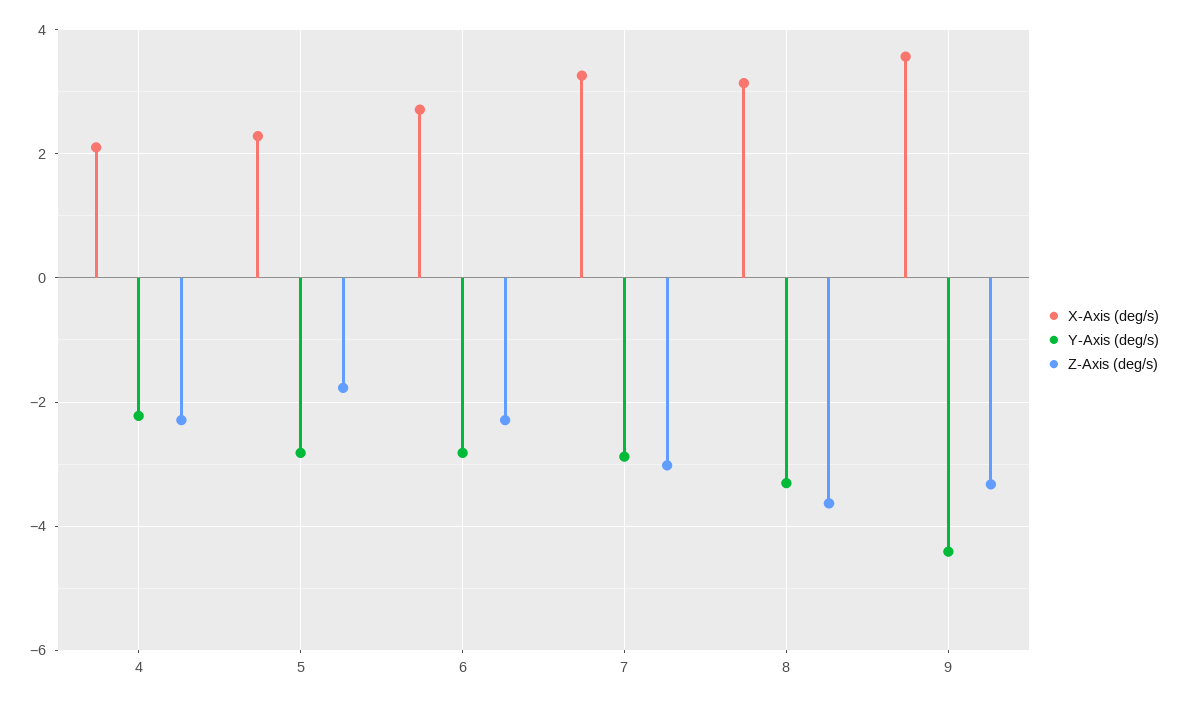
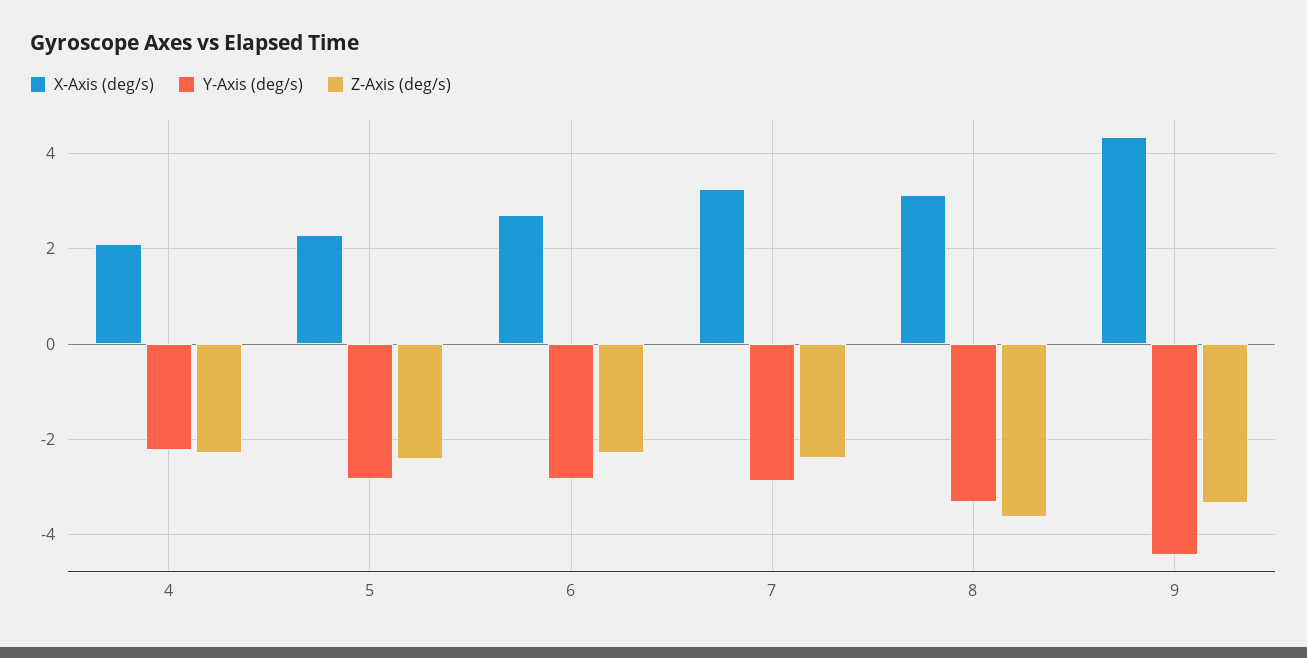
Z-Axis (deg/s), 5: -1.8 -> -2.4
Z-Axis (deg/s), 7: -3 -> -2.4
X-Axis (deg/s), 9: 3.6 -> 4.4

